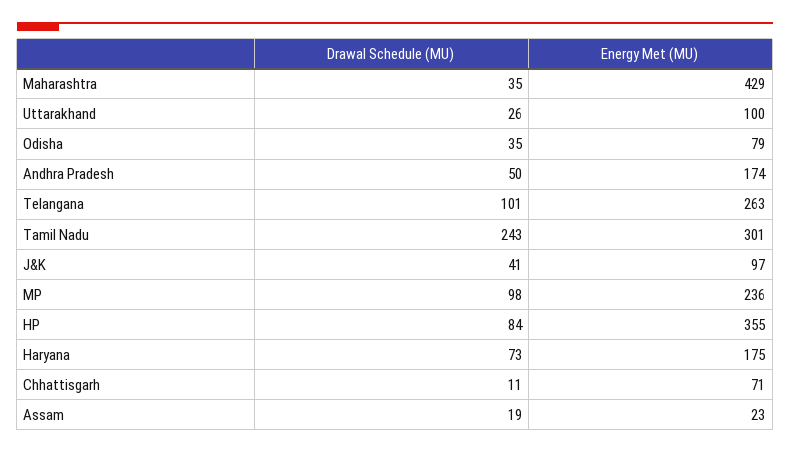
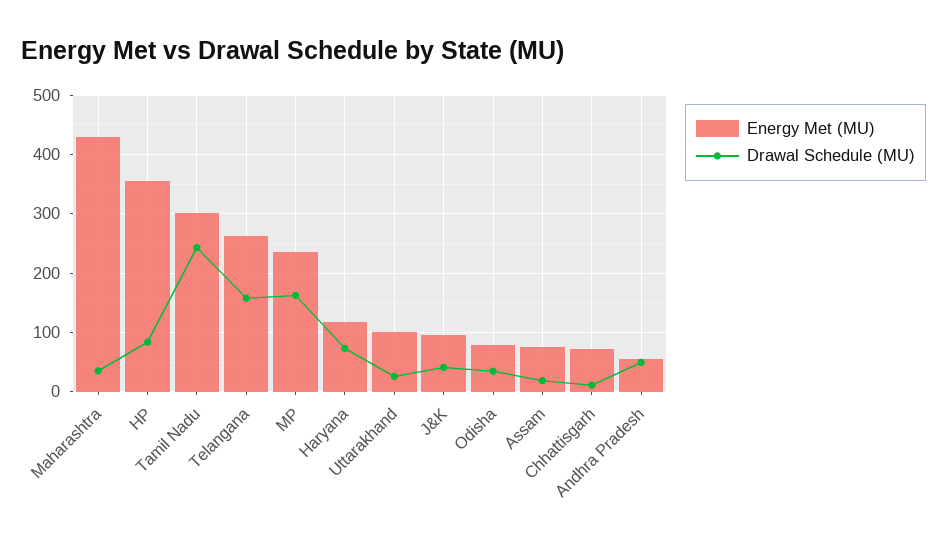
Energy Met (MU), Andhra Pradesh: 174 -> 60
Drawal Schedule (MU), Telangana: 101 -> 160
Drawal Schedule (MU), MP: 98 -> 160
Energy Met (MU), Haryana: 175 -> 120
Energy Met (MU), Assam: 23 -> 80

